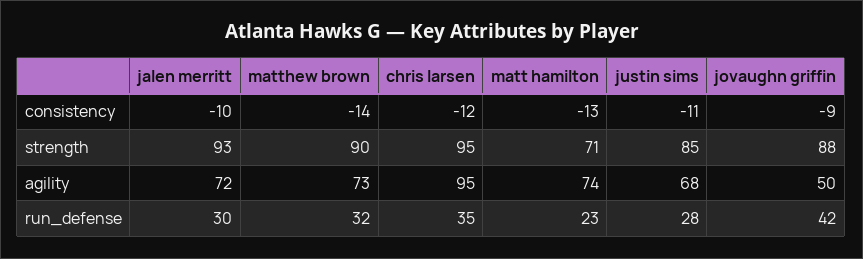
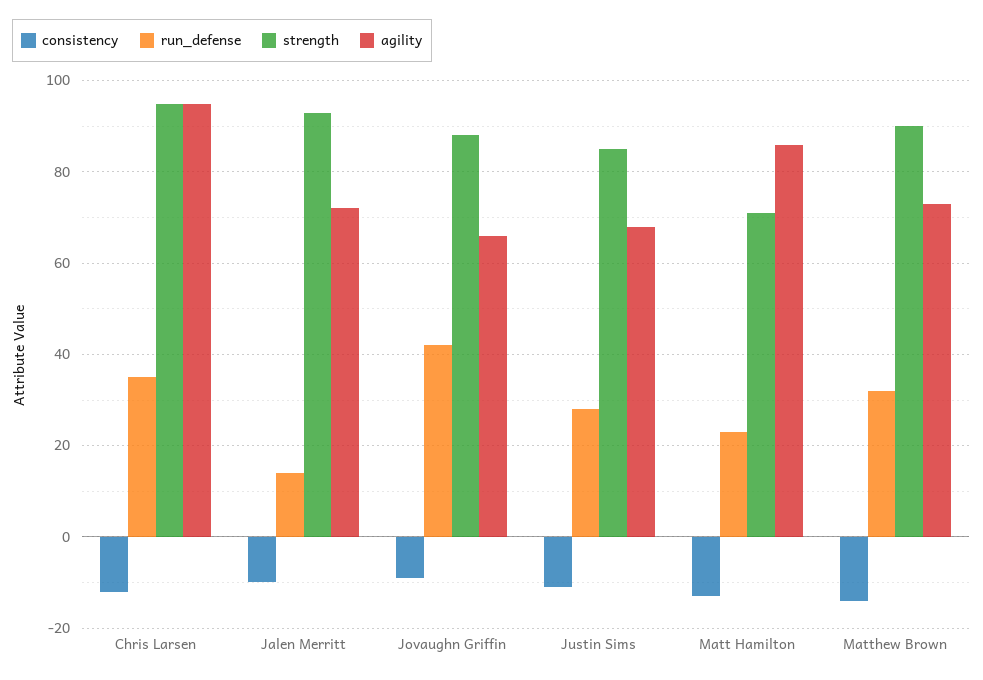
agility, matt hamilton: 74 -> 85
agility, jovaughn griffin: 50 -> 65
run_defense, jalen merritt: 30 -> 15

